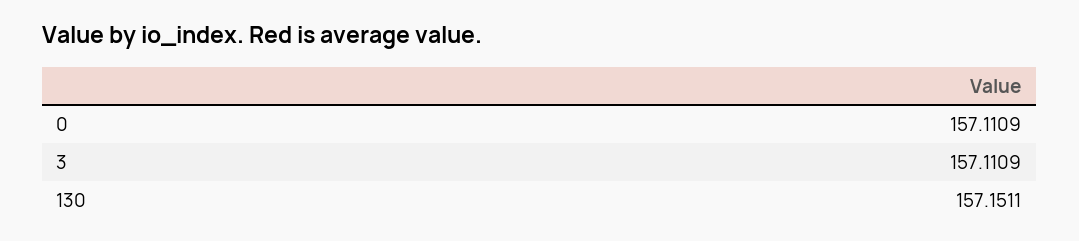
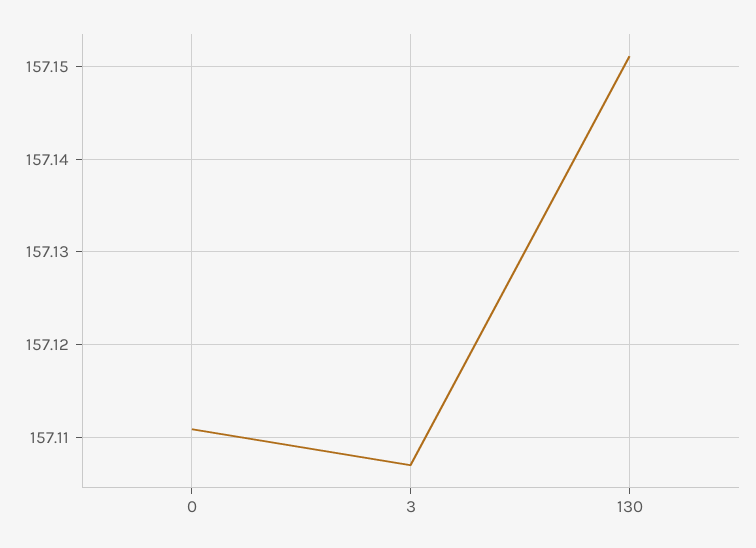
3: 157.1109 -> 157.107

